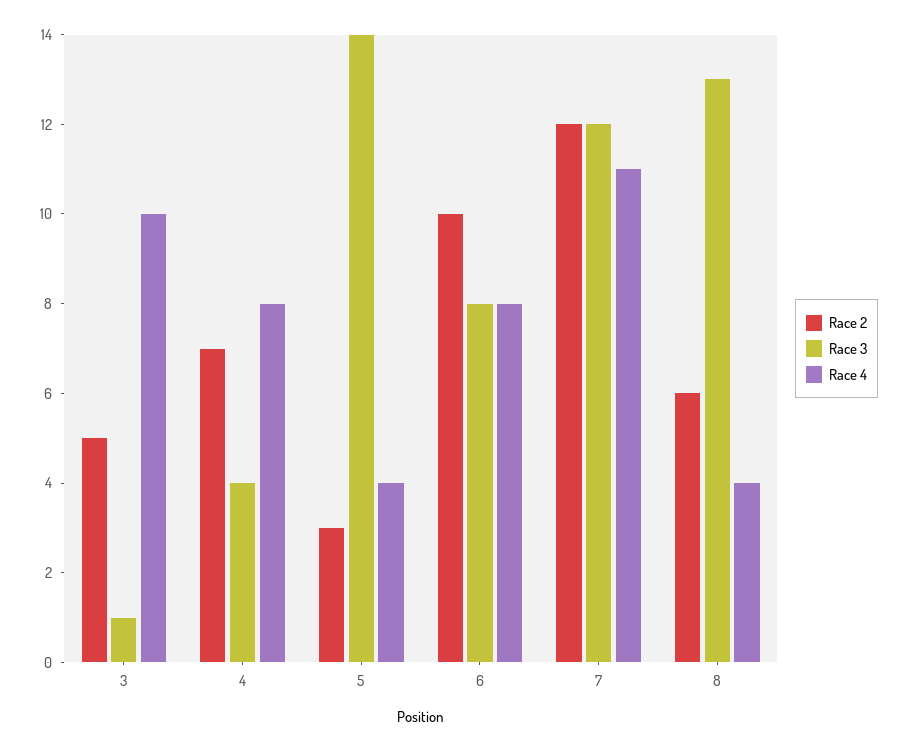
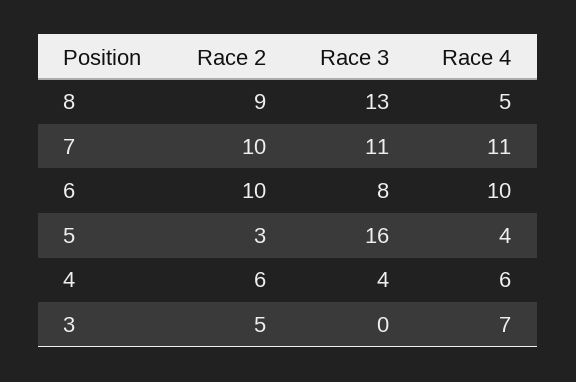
Race 3, 3: 1 -> 0
Race 4, 3: 10 -> 7
Race 2, 4: 7 -> 6
Race 4, 4: 8 -> 6
Race 3, 5: 14 -> 16
Race 4, 6: 8 -> 10
Race 2, 7: 12 -> 10
Race 3, 7: 12 -> 11
Race 2, 8: 6 -> 9
Race 4, 8: 4 -> 5

